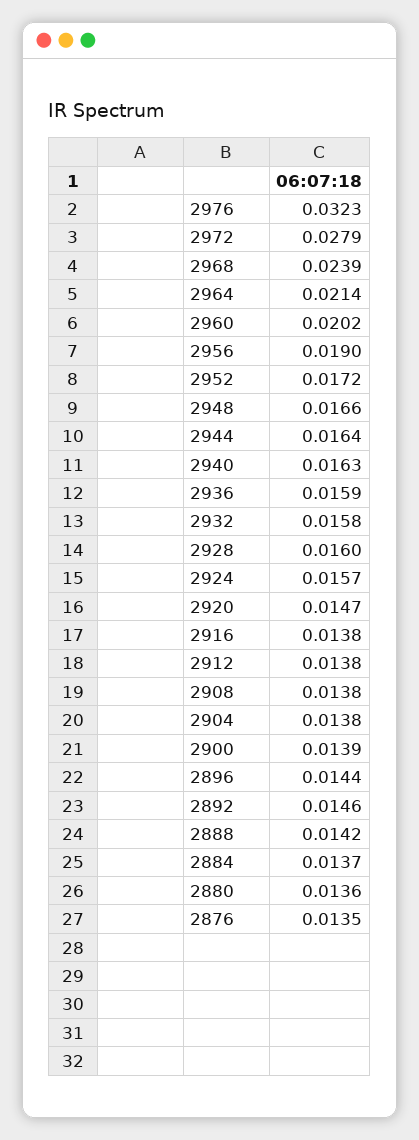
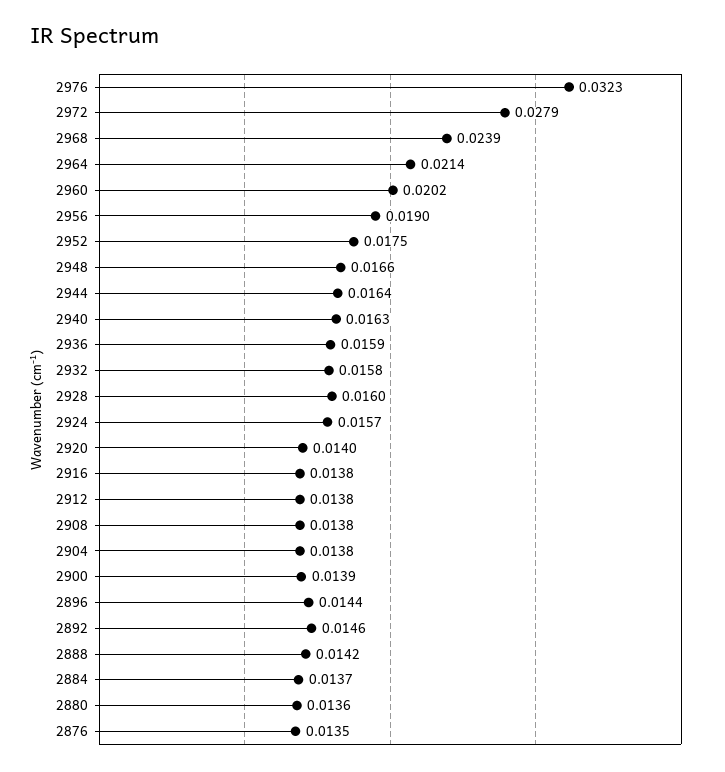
2952: 0.0172 -> 0.0175
2920: 0.0147 -> 0.014

